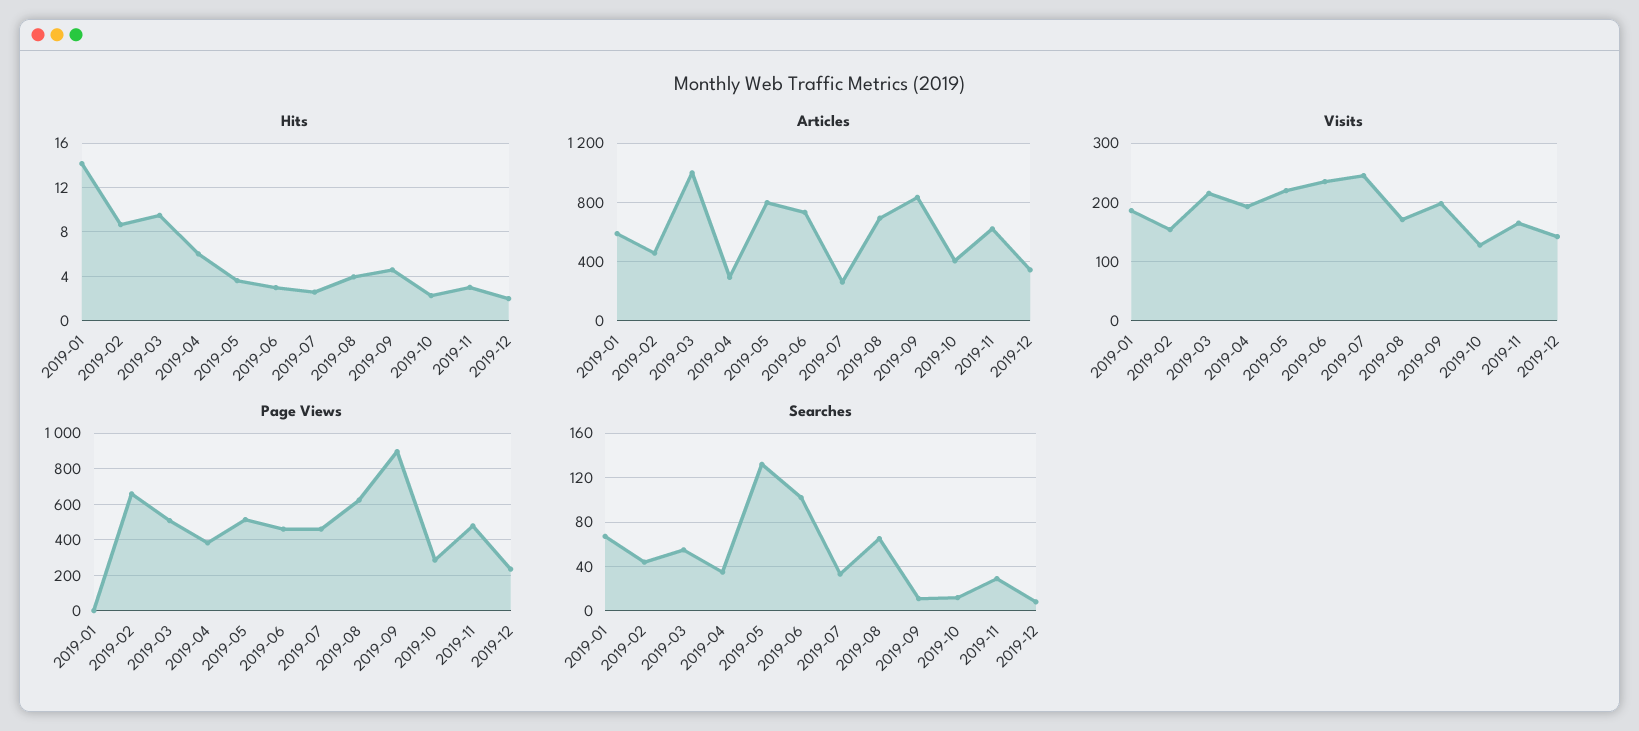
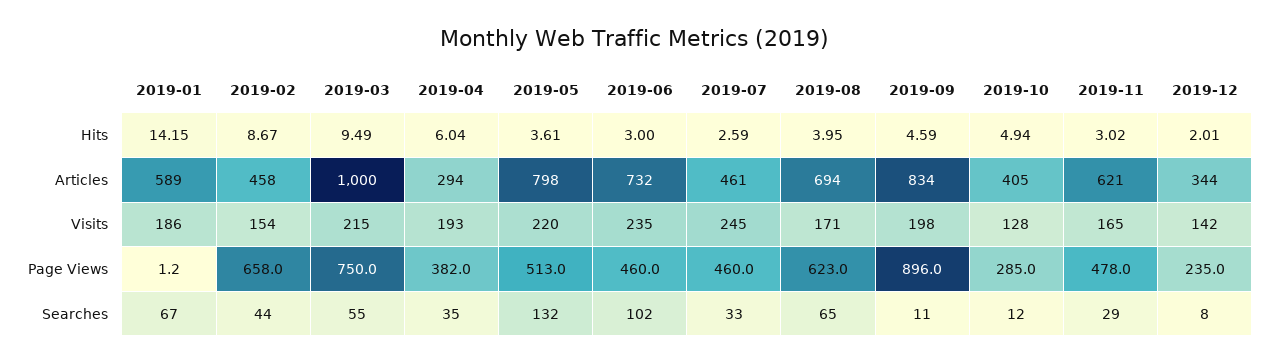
Hits, 2019-10: 2 -> 4.94
Articles, 2019-07: 250 -> 461
Page Views, 2019-03: 500 -> 750

